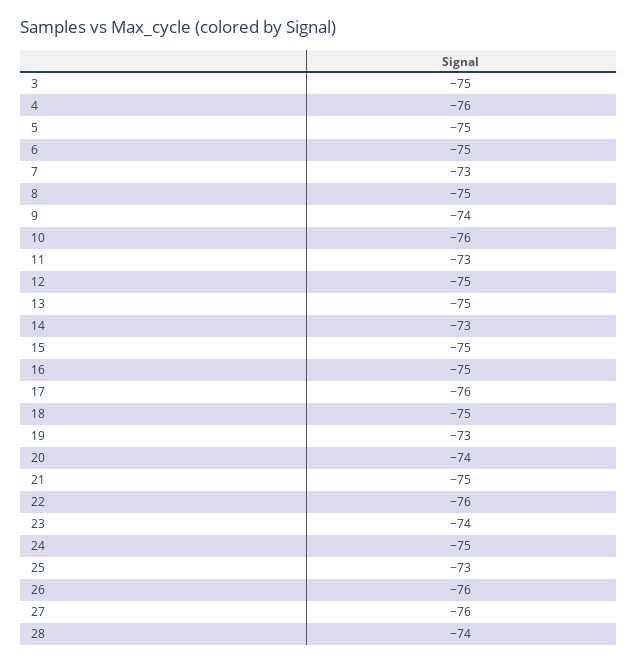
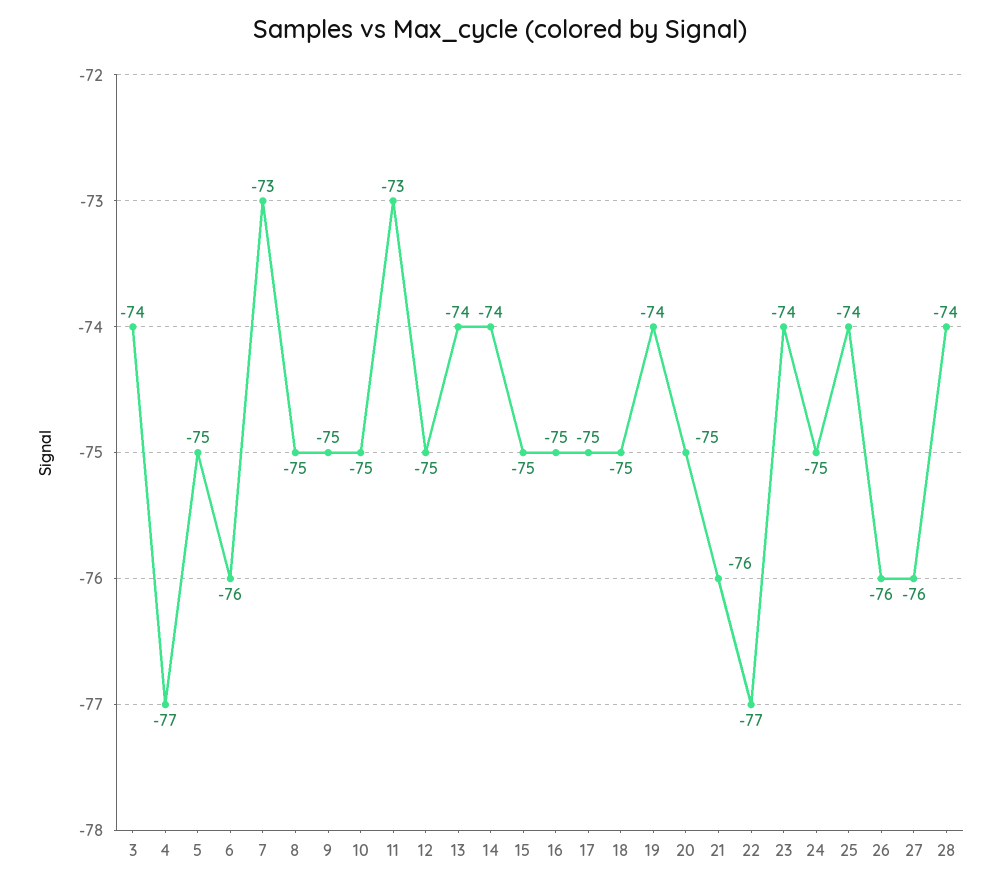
3: -75 -> -74
4: -76 -> -77
6: -75 -> -76
9: -74 -> -75
10: -76 -> -75
13: -75 -> -74
14: -73 -> -74
17: -76 -> -75
19: -73 -> -74
20: -74 -> -75
21: -75 -> -76
22: -76 -> -77
25: -73 -> -74

